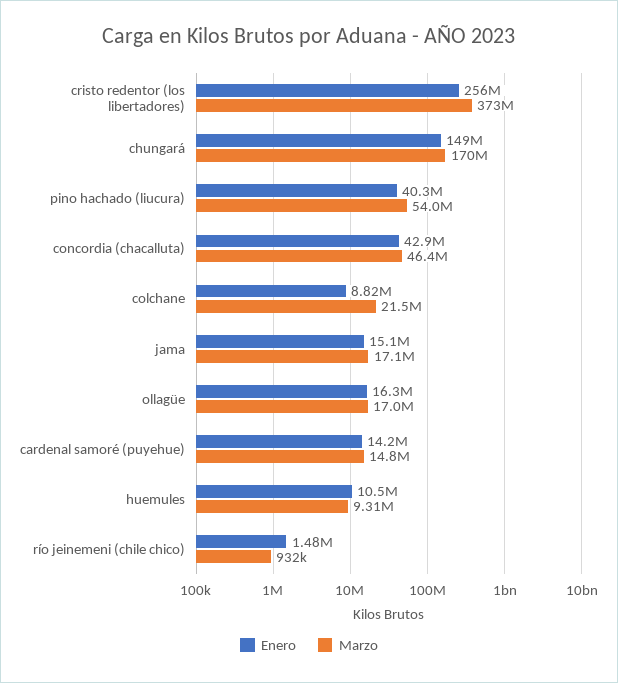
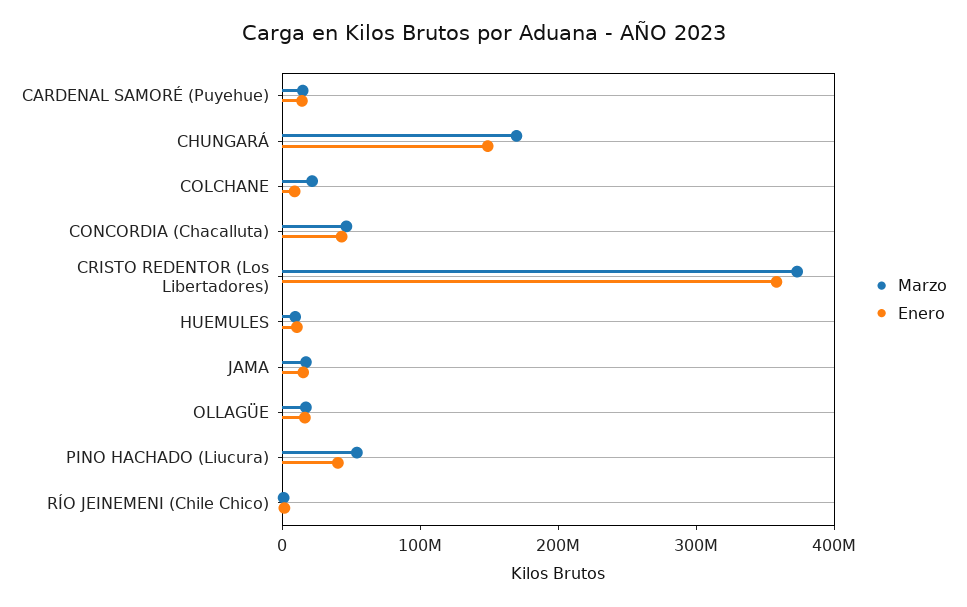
Enero, cristo redentor (los libertadores): 256000000 -> 360000000

